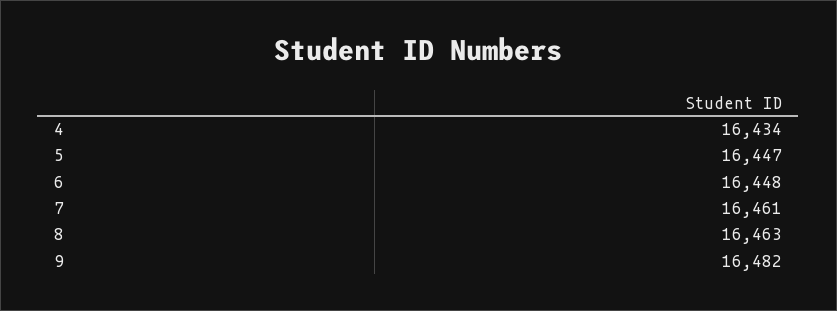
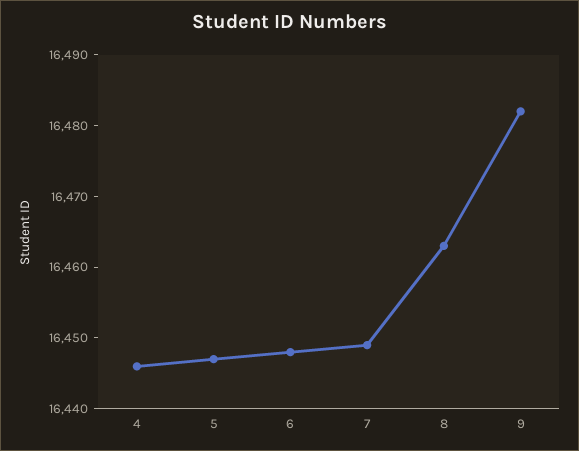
4: 16434 -> 16445
7: 16461 -> 16450

